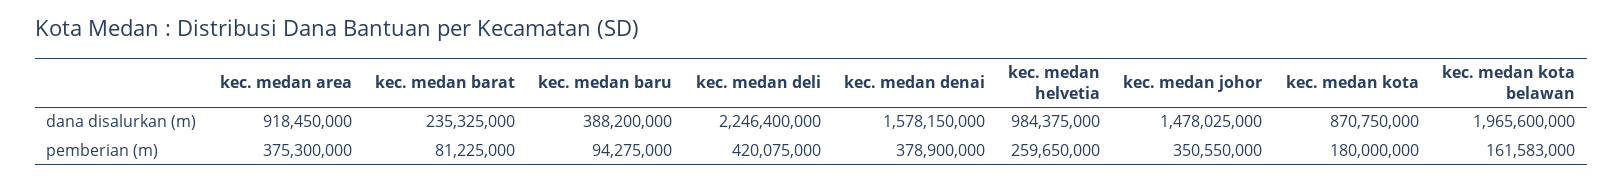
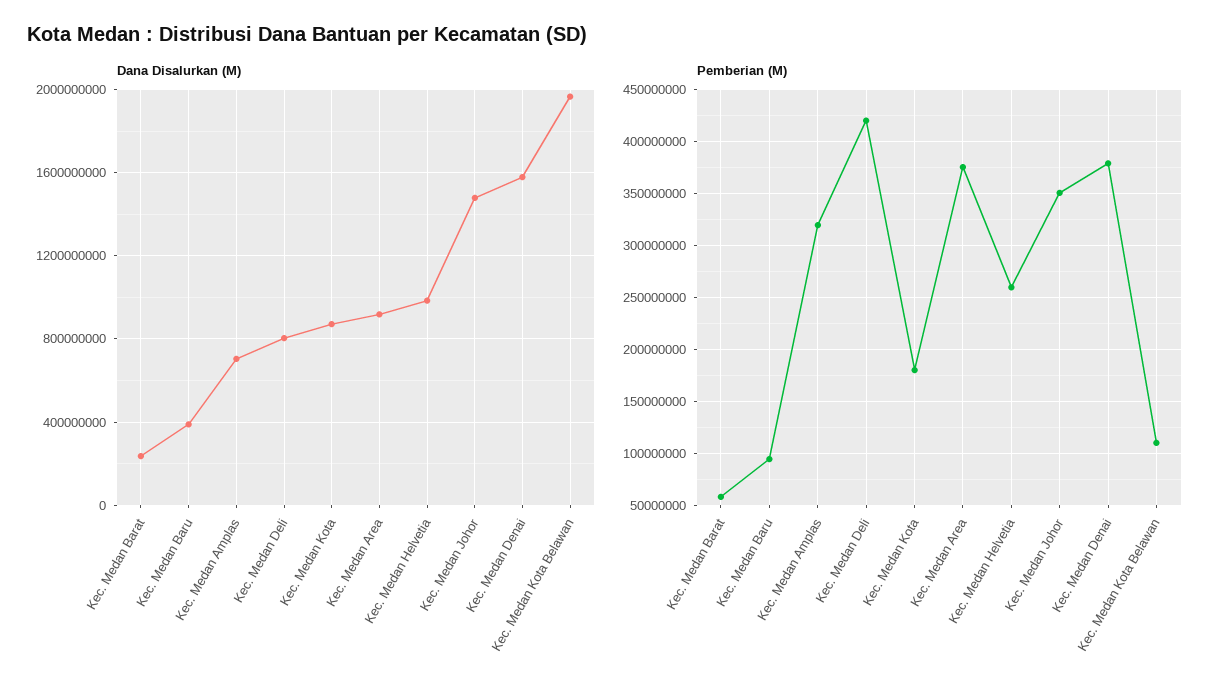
dana disalurkan (m), kec. medan deli: 2246400000 -> 800000000
pemberian (m), kec. medan barat: 81225000 -> 60000000
pemberian (m), kec. medan kota belawan: 161583000 -> 110000000
dana disalurkan (m), Kec. Medan Amplas: none -> 700000000
pemberian (m), Kec. Medan Amplas: none -> 320000000

